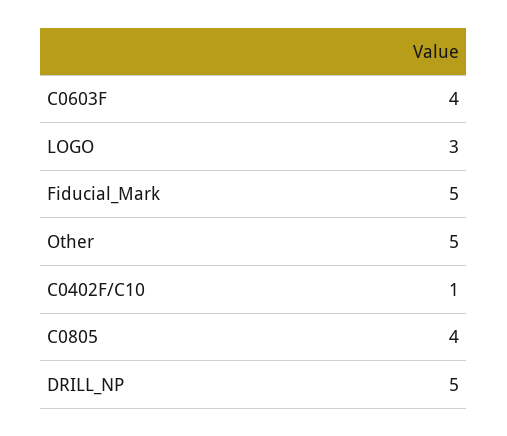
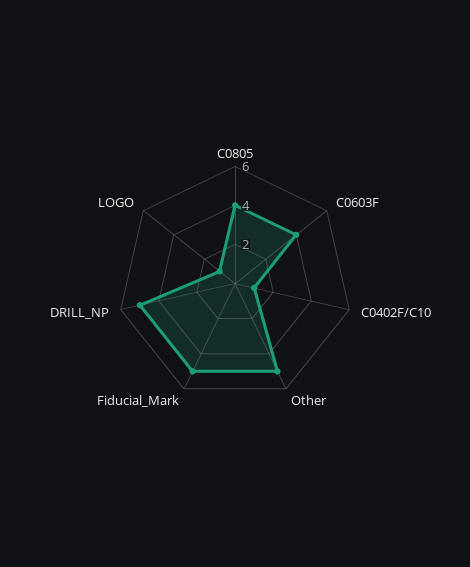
LOGO: 3 -> 1

